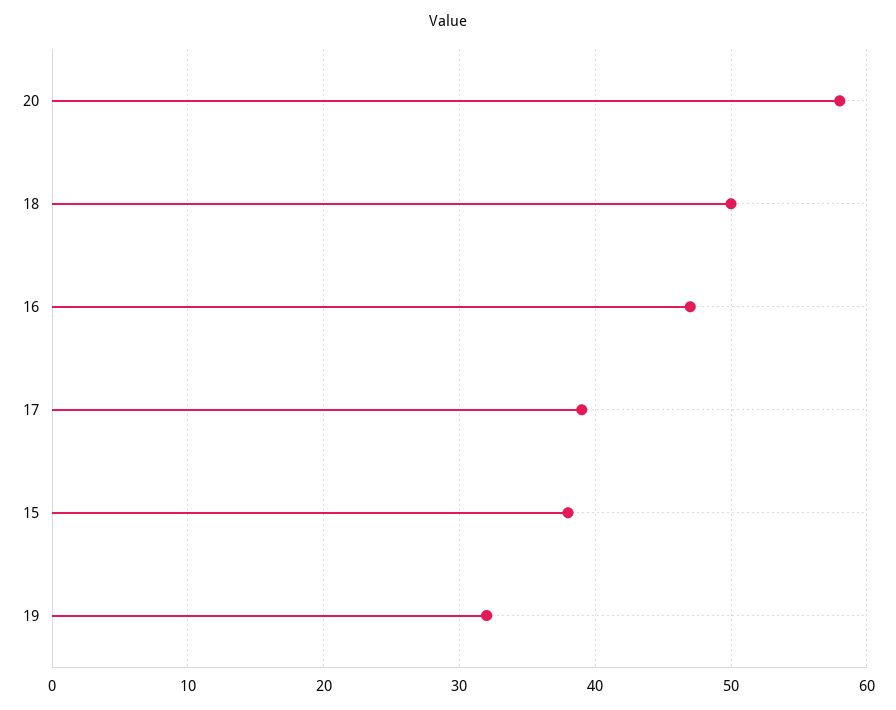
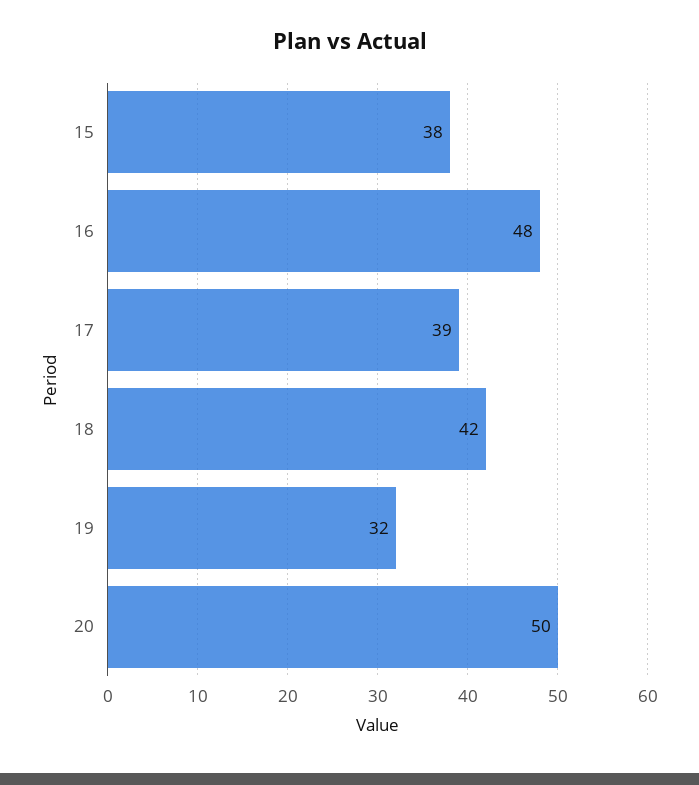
20: 58 -> 50
18: 50 -> 42
16: 47 -> 48

